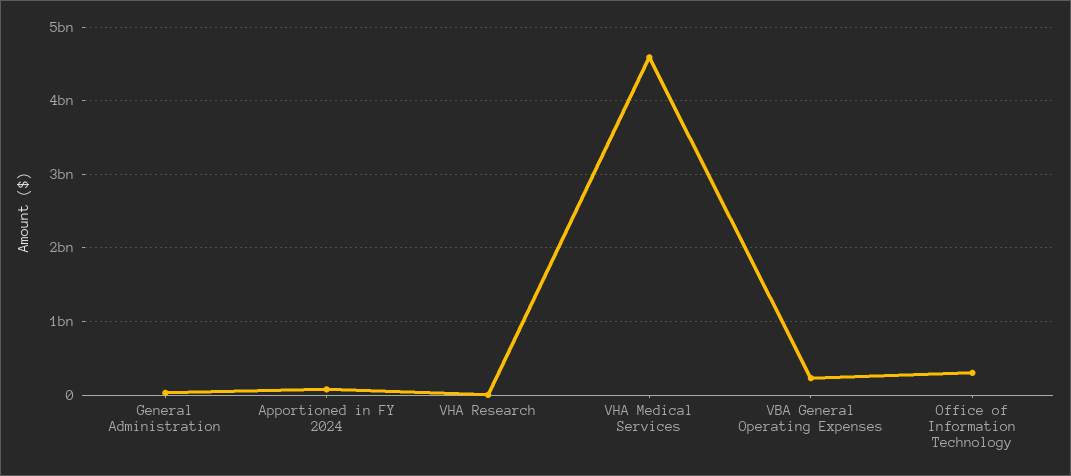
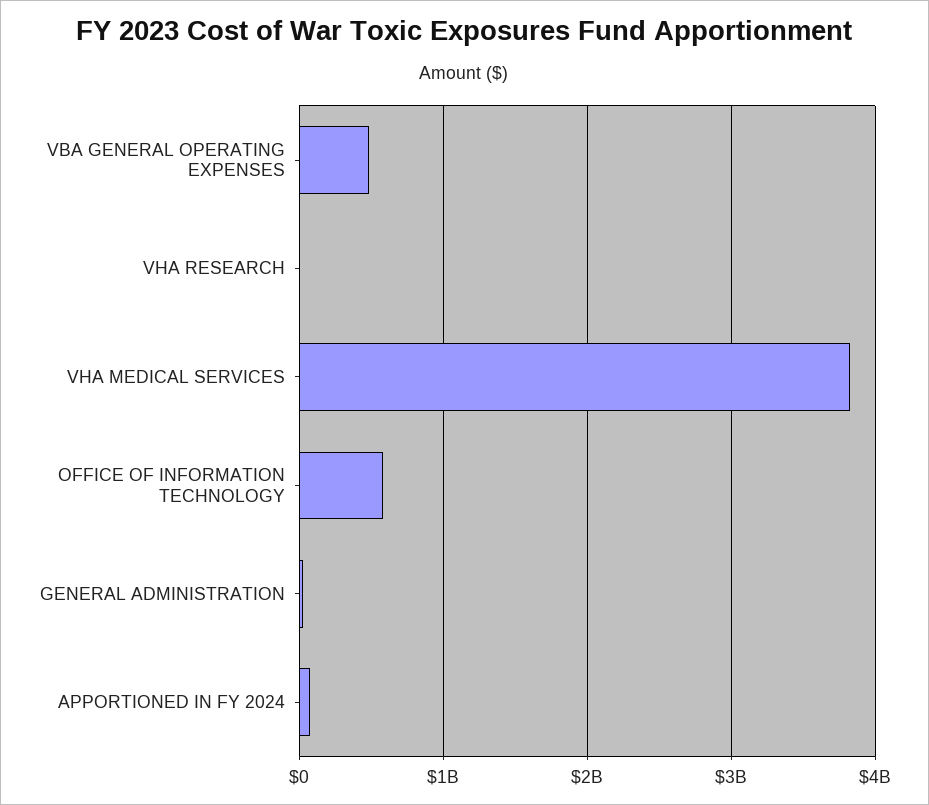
VHA Medical Services: 4600000000 -> 3800000000
VBA General Operating Expenses: 200000000 -> 500000000
Office of Information Technology: 300000000 -> 600000000

